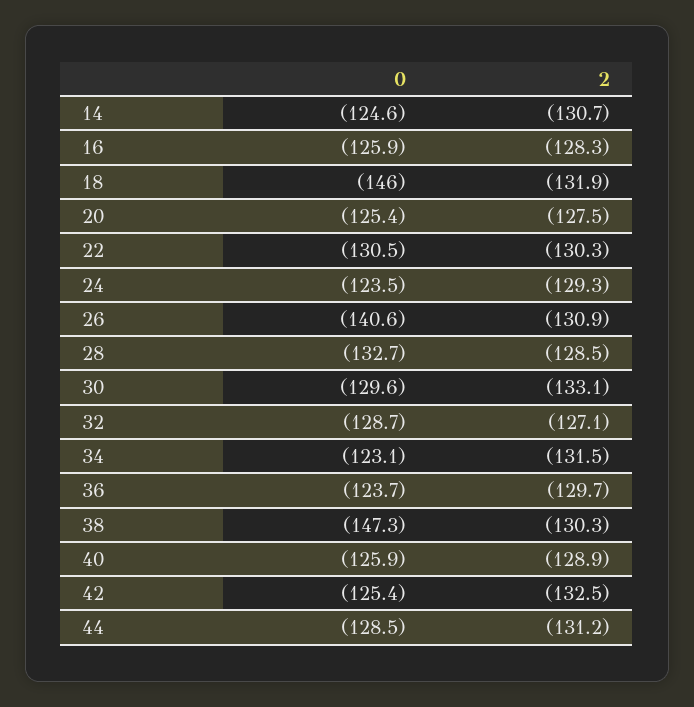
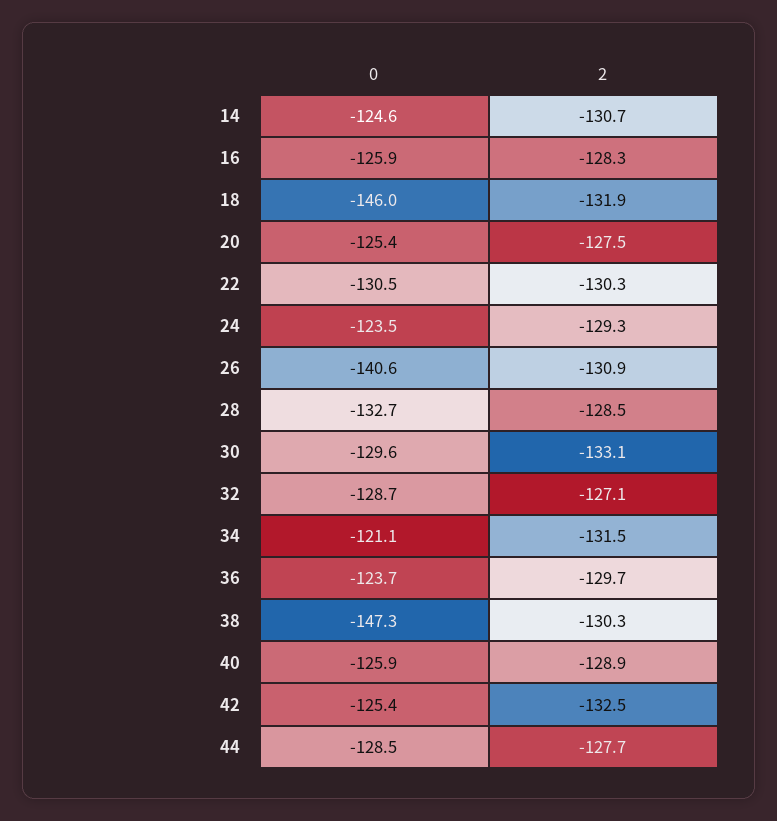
0, 34: -123.1 -> -121.1
2, 44: -131.2 -> -127.7

